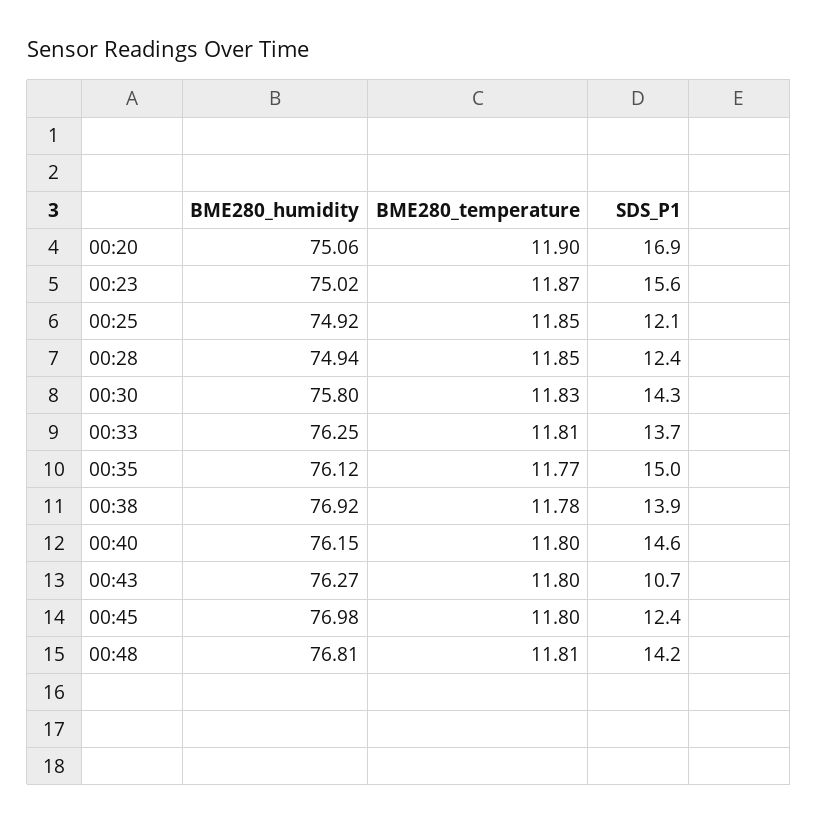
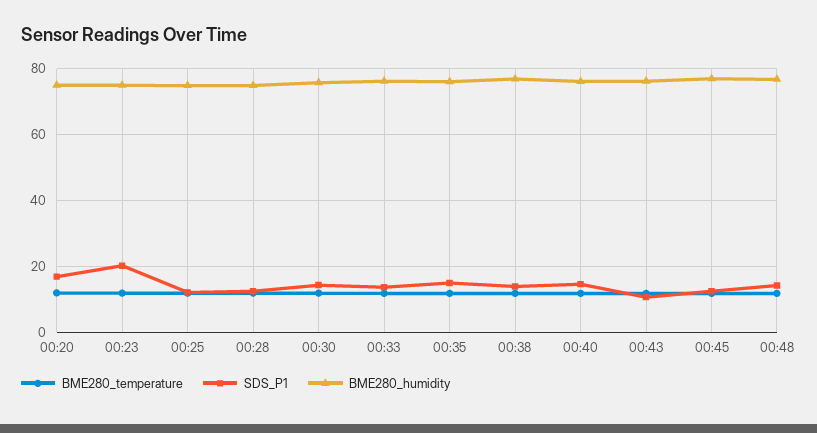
SDS_P1, 00:23: 15.6 -> 20

